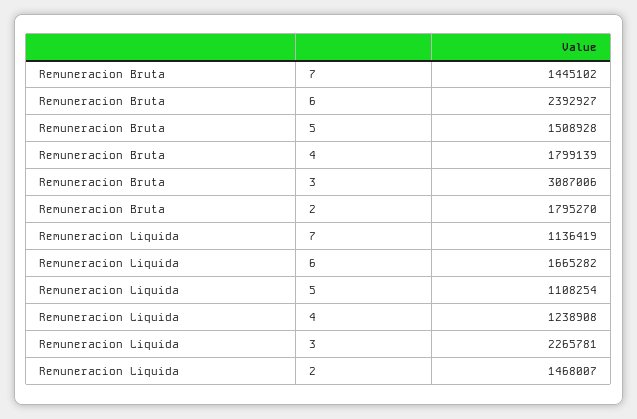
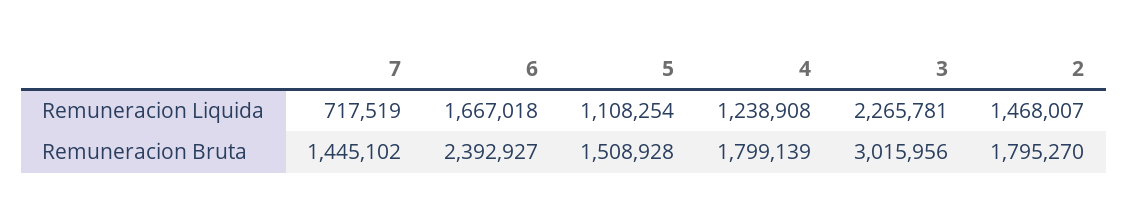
Remuneracion Bruta, 3: 3087006 -> 3015956
Remuneracion Liquida, 7: 1136419 -> 717519
Remuneracion Liquida, 6: 1665282 -> 1667018

